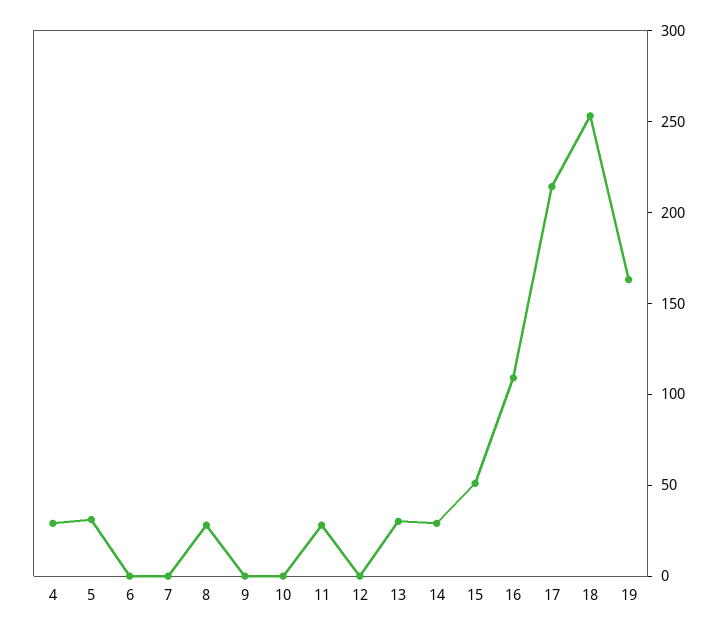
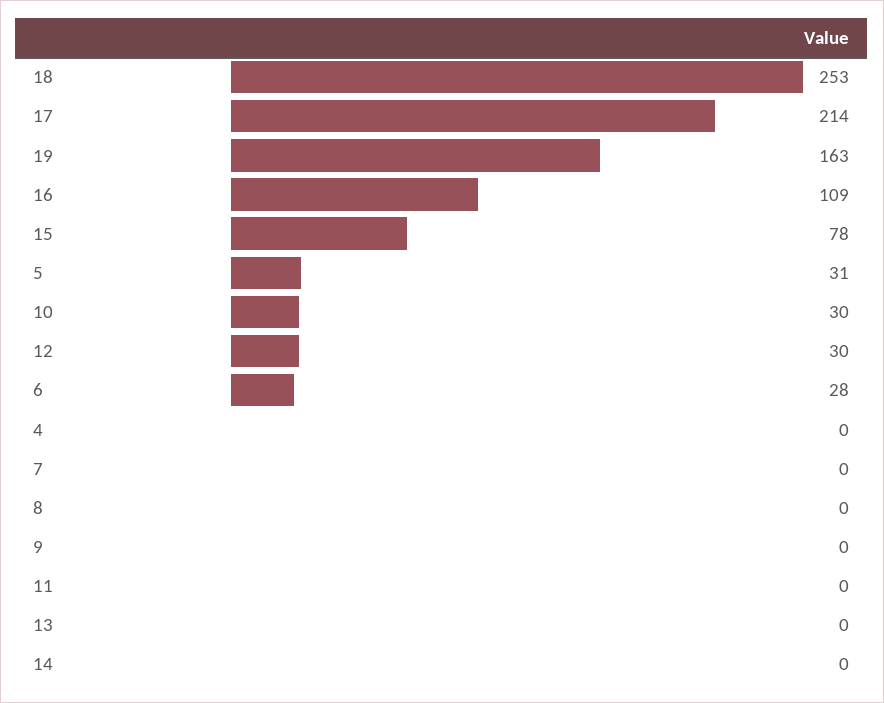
4: 30 -> 0
6: 0 -> 28
8: 30 -> 0
10: 0 -> 30
11: 30 -> 0
12: 0 -> 30
13: 30 -> 0
14: 30 -> 0
15: 50 -> 78

